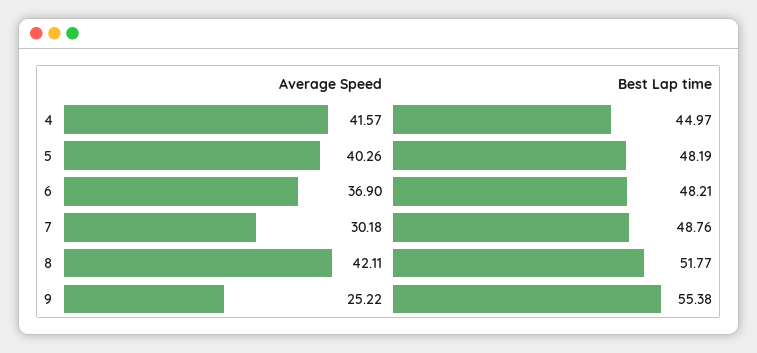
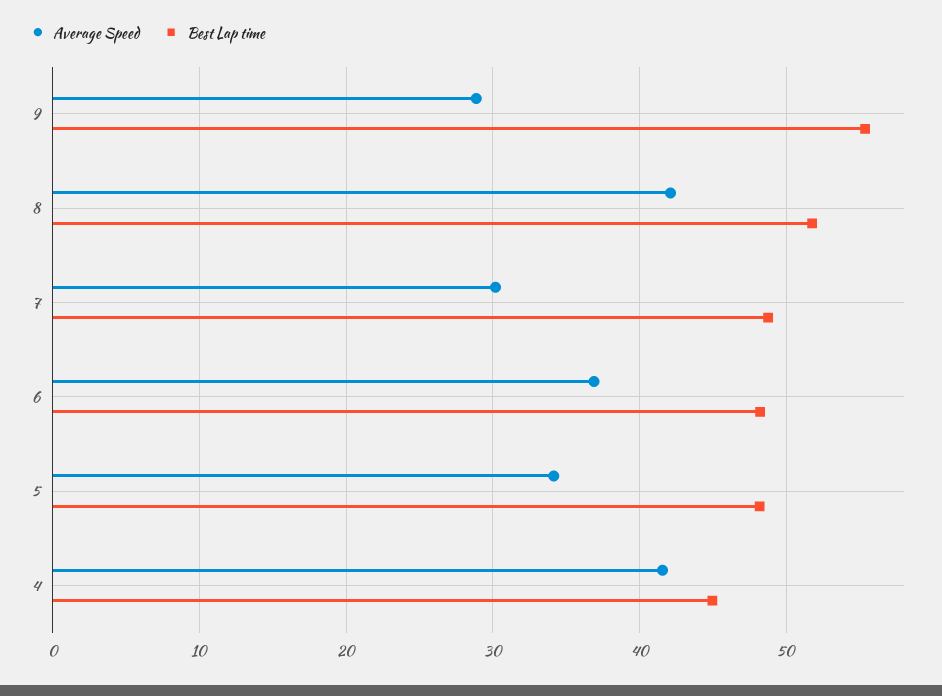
Average Speed, 5: 40.26 -> 34
Average Speed, 9: 25.22 -> 29

